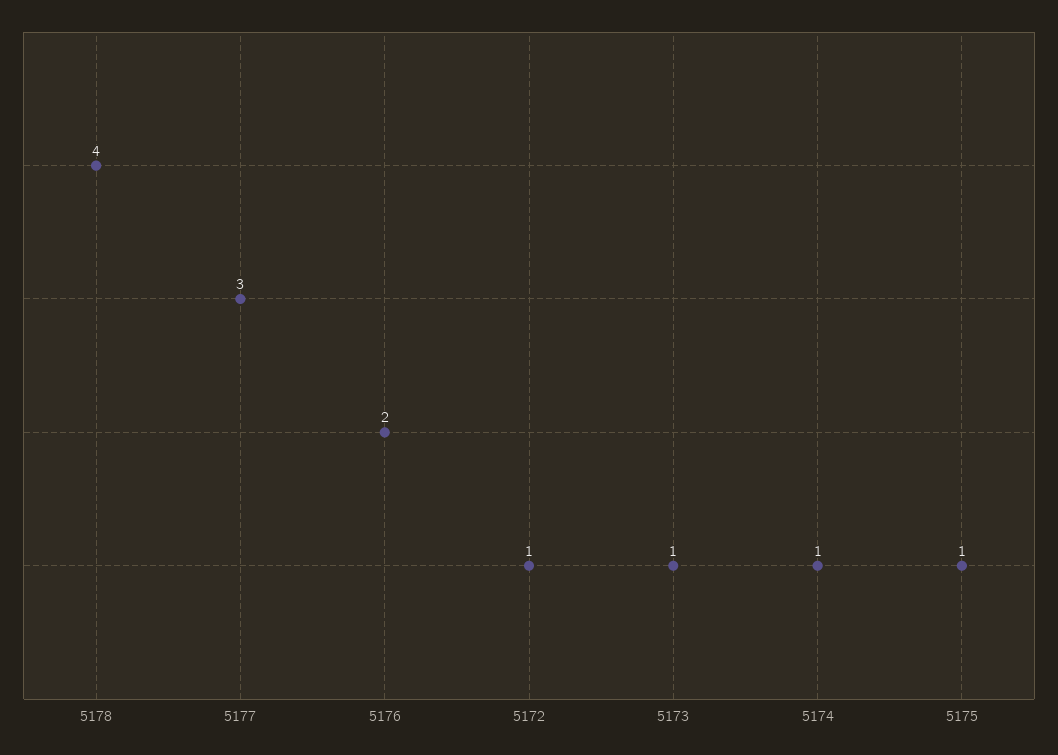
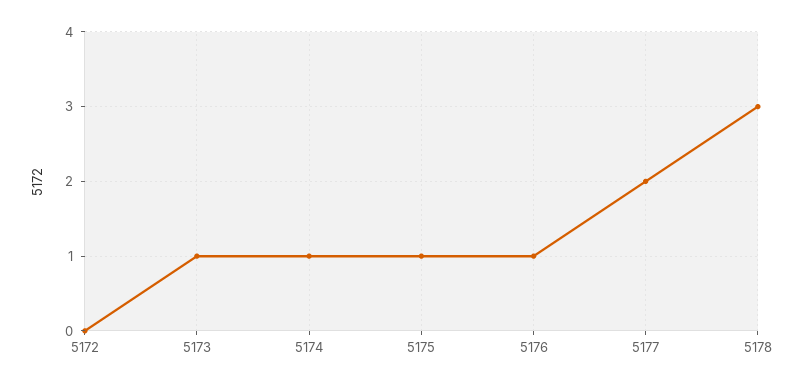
5178: 4 -> 3
5177: 3 -> 2
5176: 2 -> 1
5172: 1 -> 0

